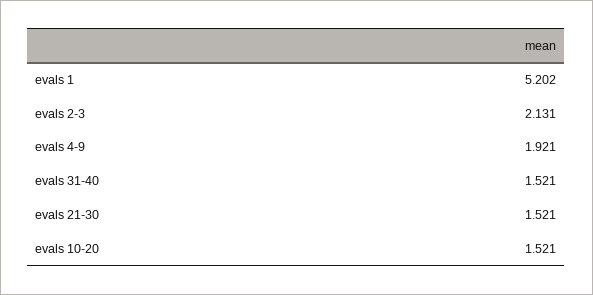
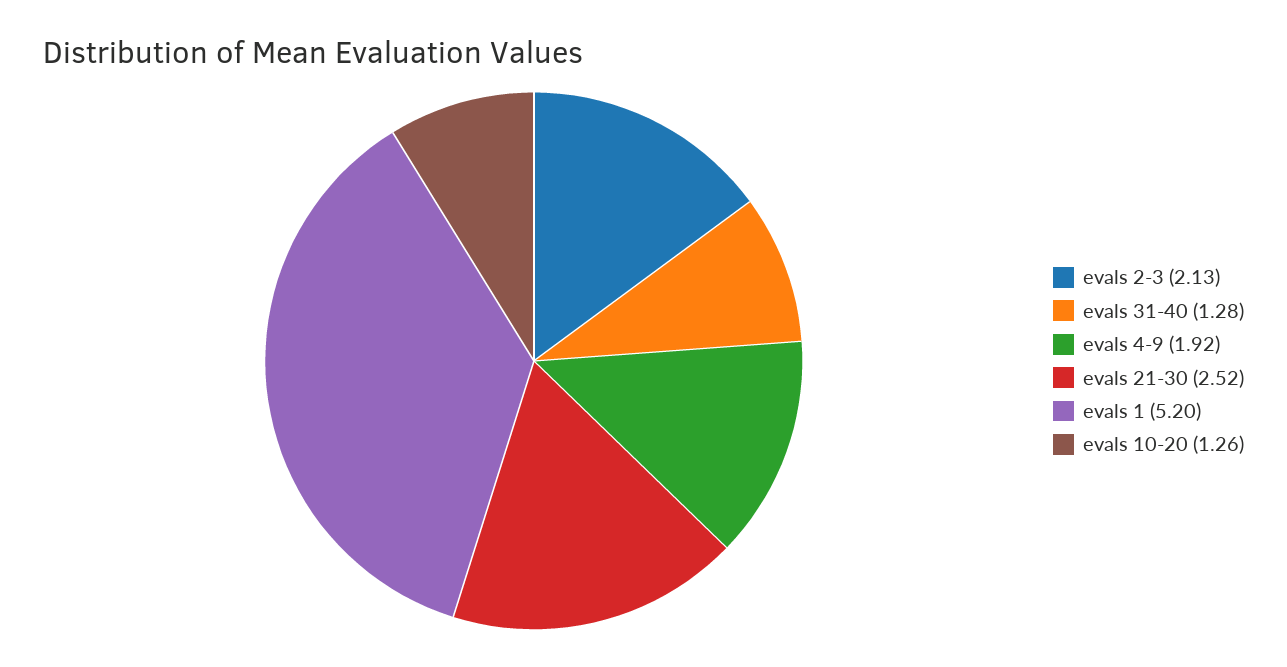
evals 31-40: 1.521 -> 1.28
evals 21-30: 1.521 -> 2.52
evals 10-20: 1.521 -> 1.26

